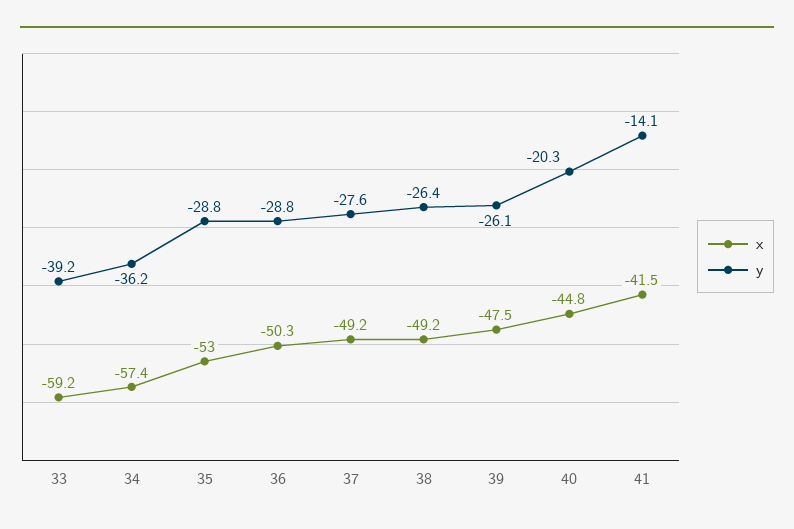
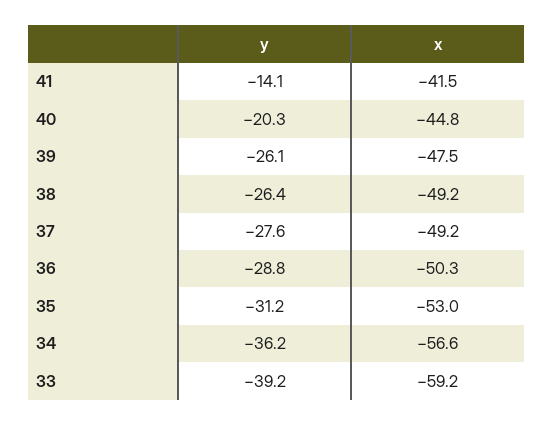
x, 34: -57.4 -> -56.6
y, 35: -28.8 -> -31.2

